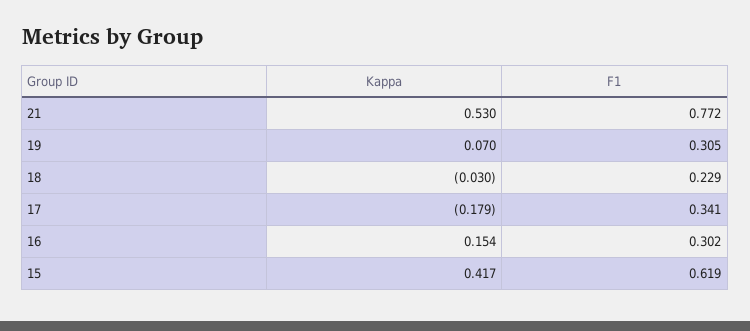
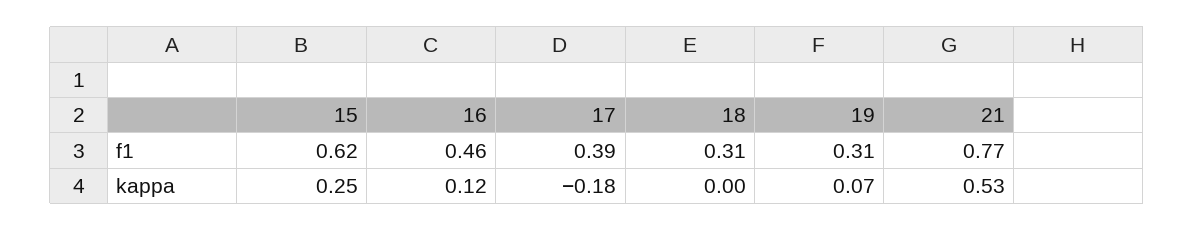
Kappa, 18: -0.03 -> 0
F1, 18: 0.229 -> 0.31
F1, 17: 0.341 -> 0.39
Kappa, 16: 0.154 -> 0.12
F1, 16: 0.302 -> 0.46
Kappa, 15: 0.417 -> 0.25

